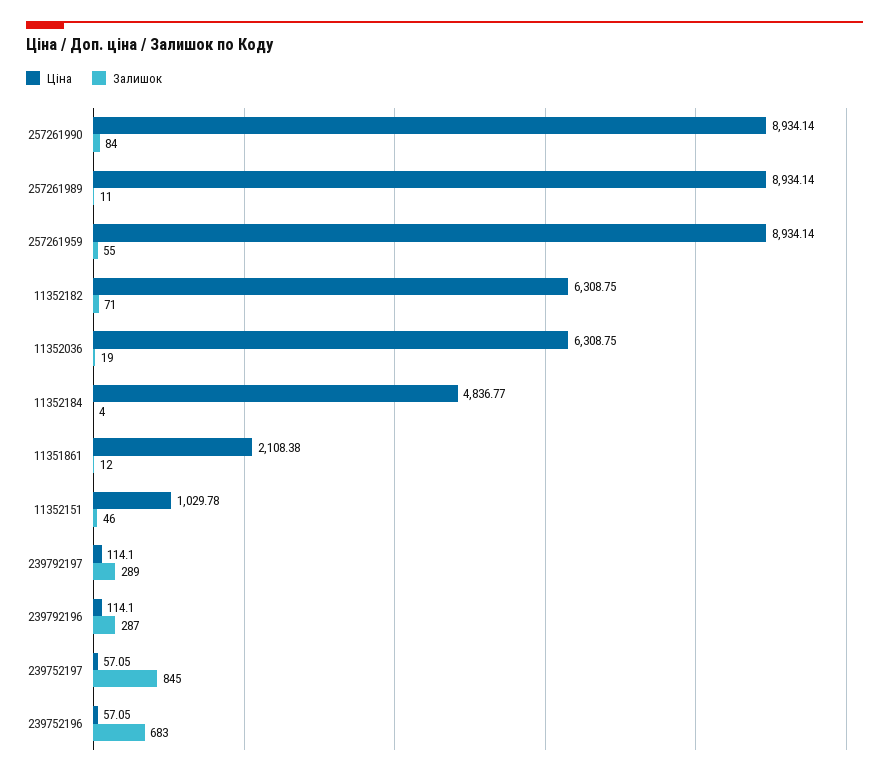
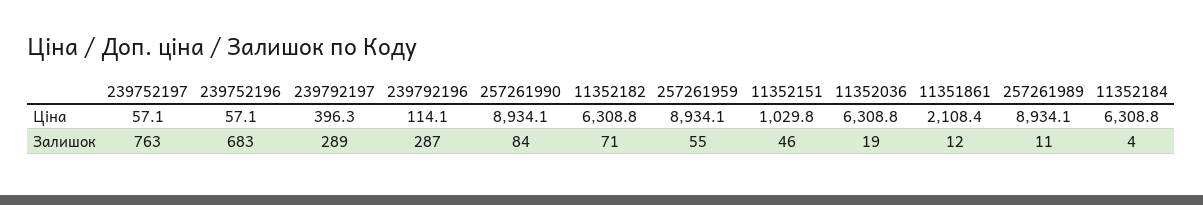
Ціна, 11352184: 4836.77 -> 6308.8
Ціна, 239792197: 114.1 -> 396.3
Залишок, 239752197: 845 -> 763

